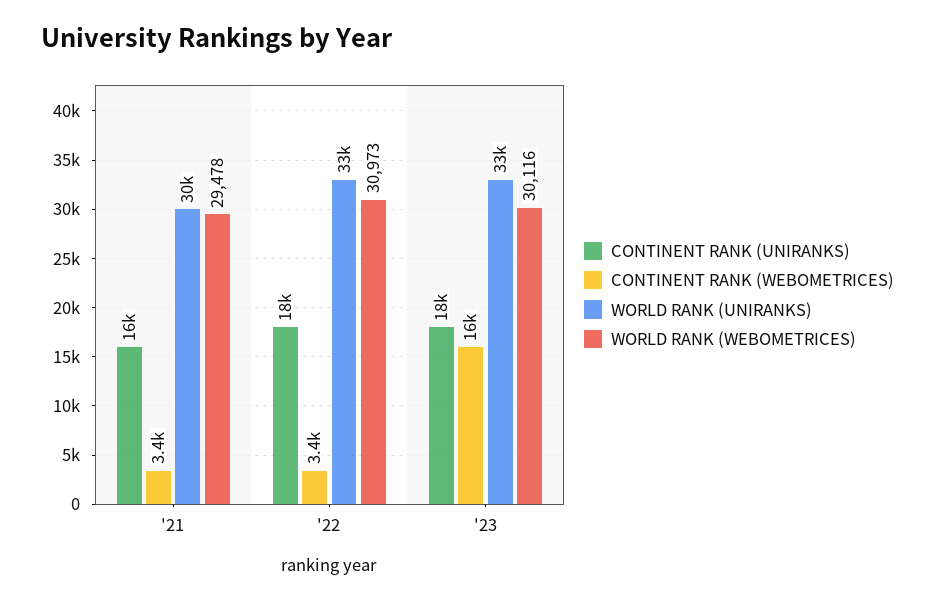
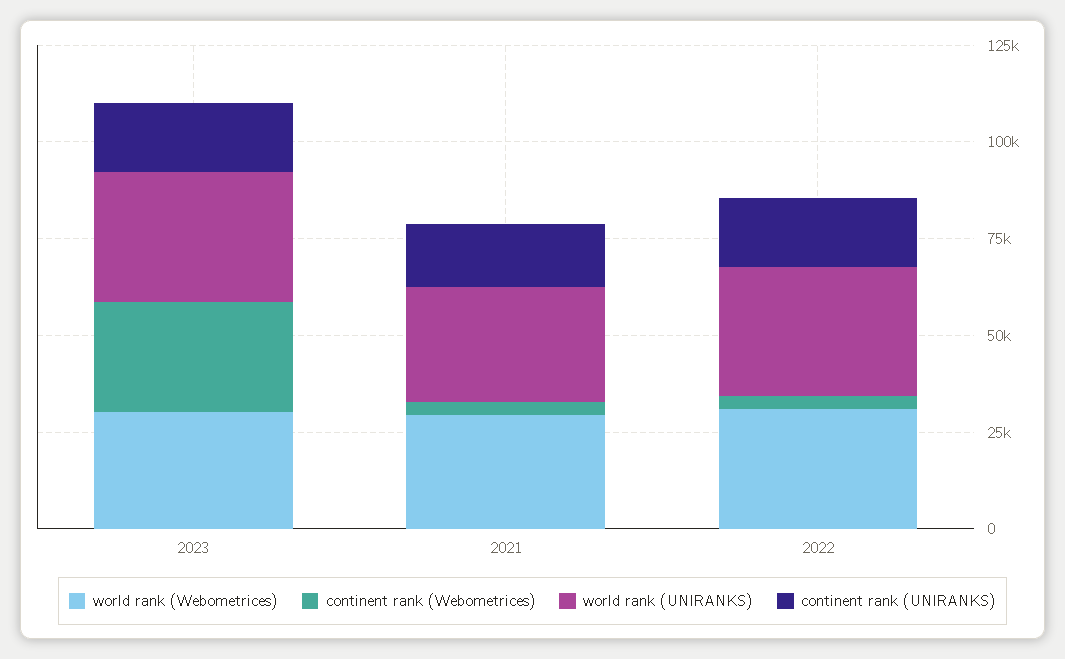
CONTINENT RANK (WEBOMETRICES), '23: 16000 -> 30000

